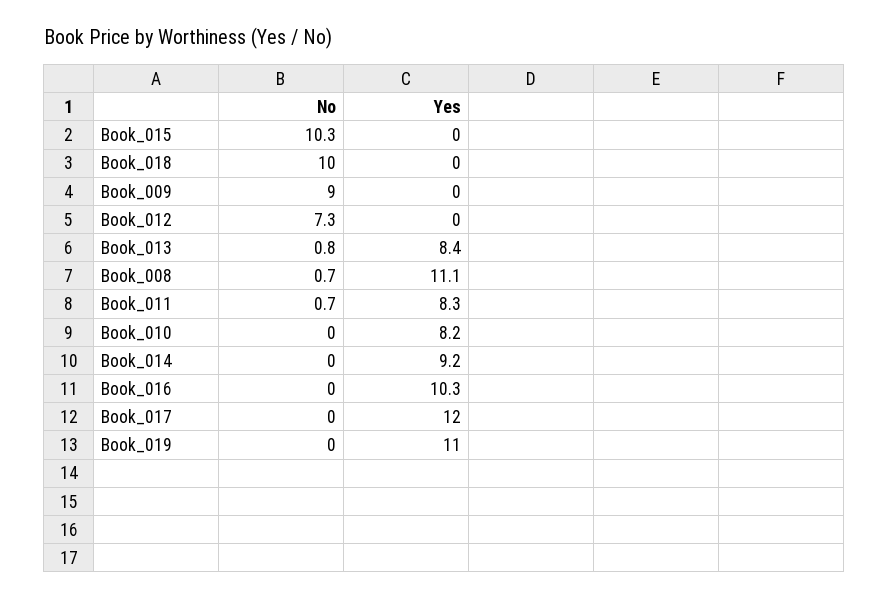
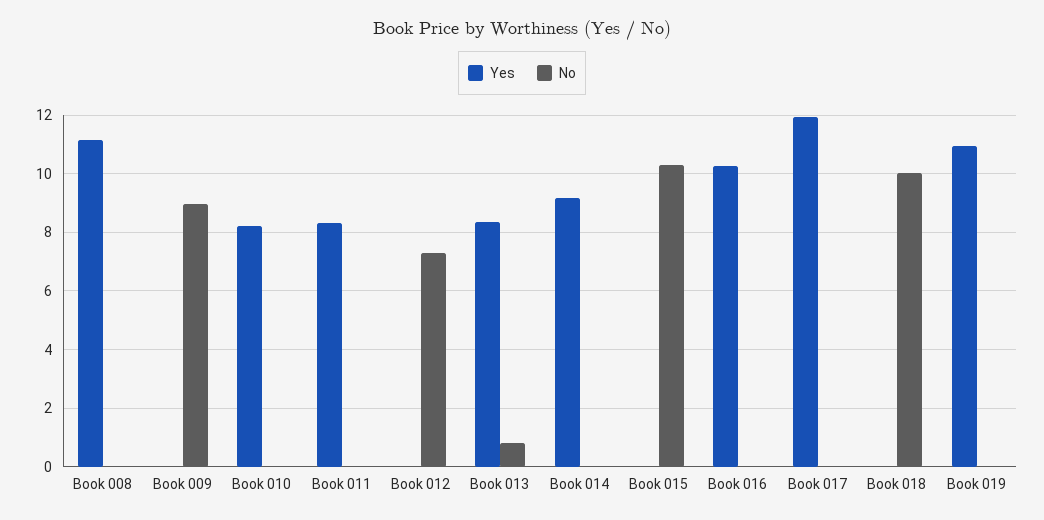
No, Book_008: 0.7 -> 0
No, Book_011: 0.7 -> 0

